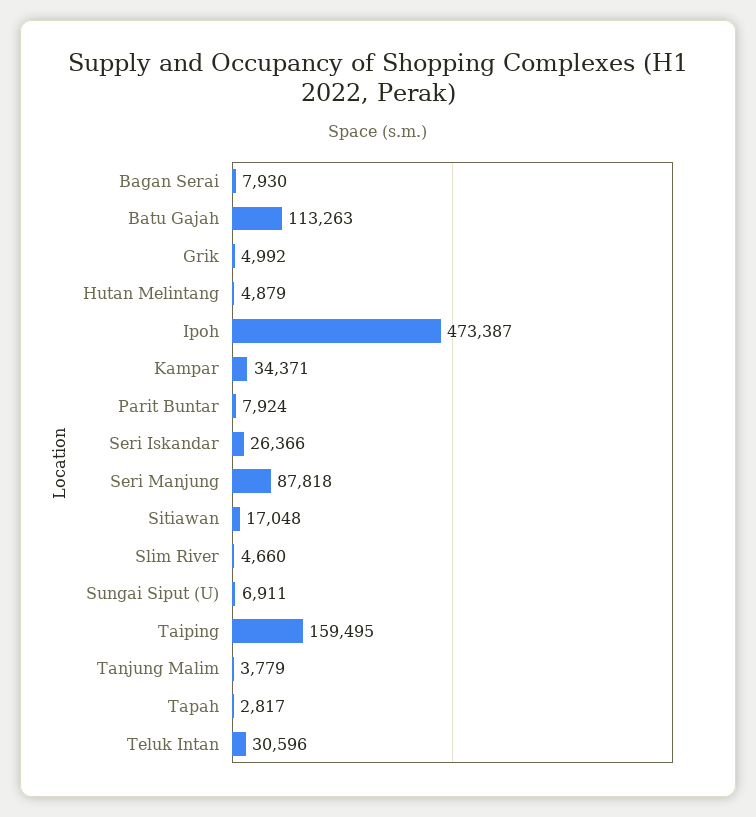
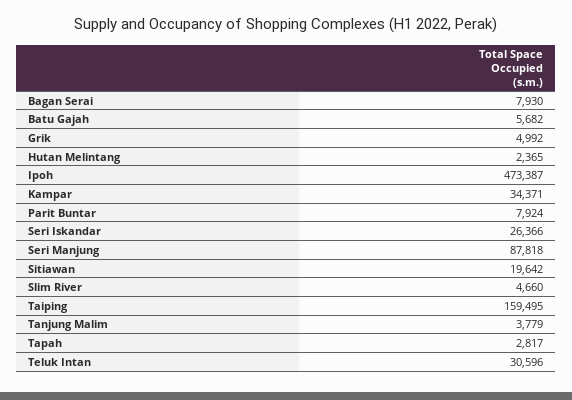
Batu Gajah: 113263 -> 5682
Hutan Melintang: 4879 -> 2365
Sitiawan: 17048 -> 19642
Sungai Siput (U): 6911 -> none

